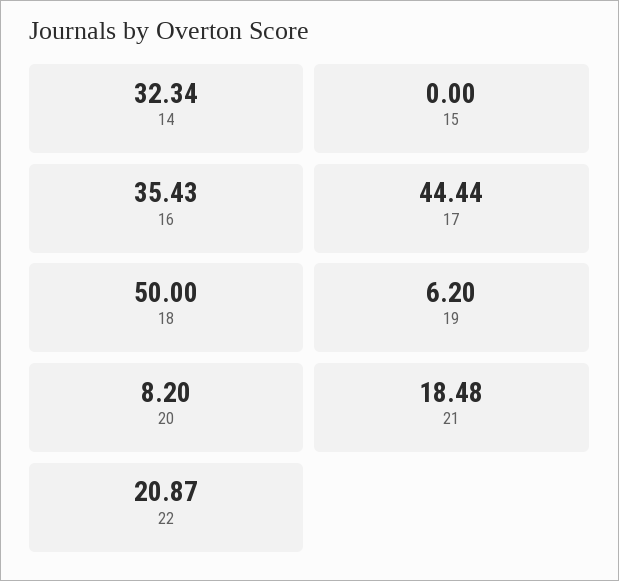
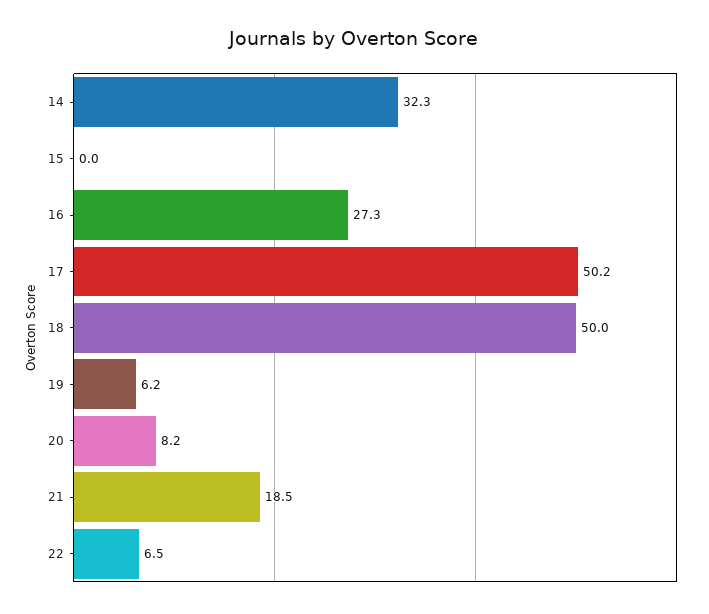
16: 35.43 -> 27.3
17: 44.44 -> 50.2
22: 20.87 -> 6.5

